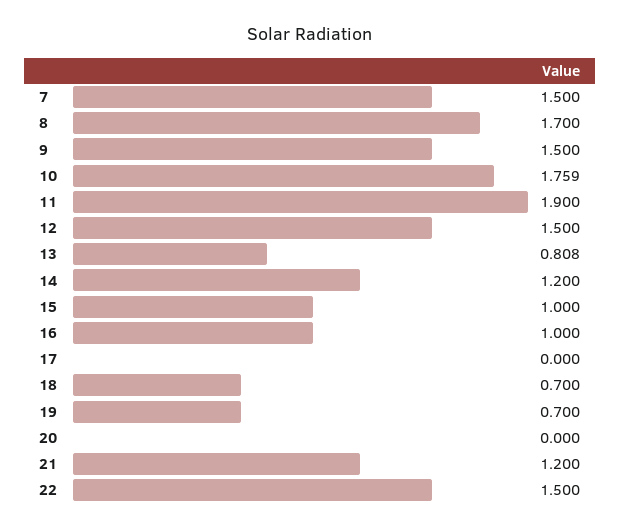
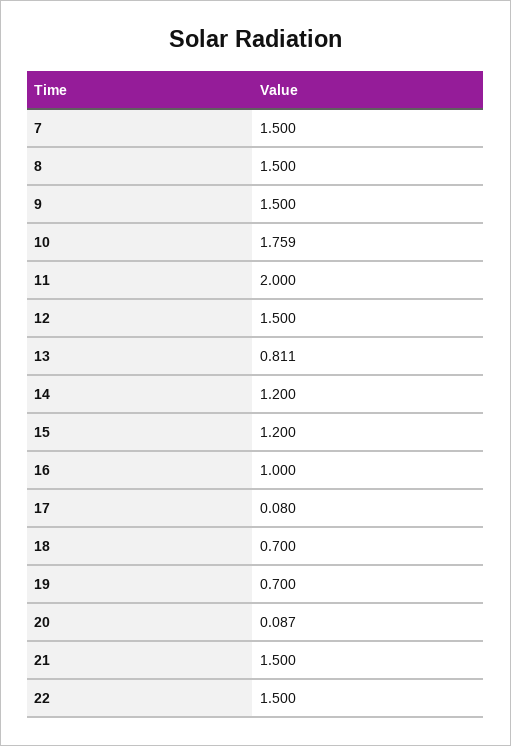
8: 1.7 -> 1.5
11: 1.9 -> 2
13: 0.808 -> 0.811
15: 1 -> 1.2
17: 0 -> 0.08
20: 0 -> 0.087
21: 1.2 -> 1.5

